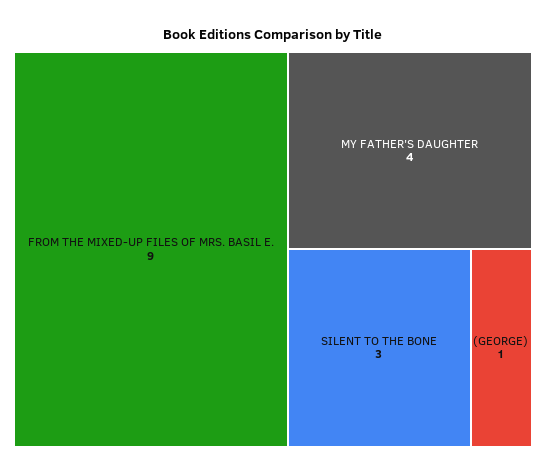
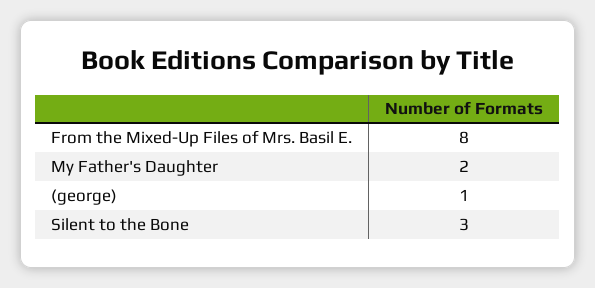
FROM THE MIXED-UP FILES OF MRS. BASIL E.: 9 -> 8
MY FATHER'S DAUGHTER: 4 -> 2

